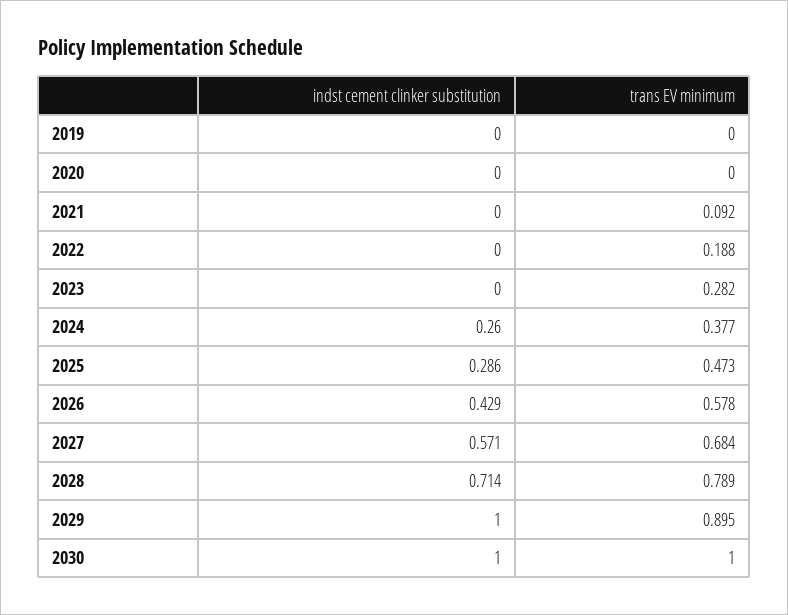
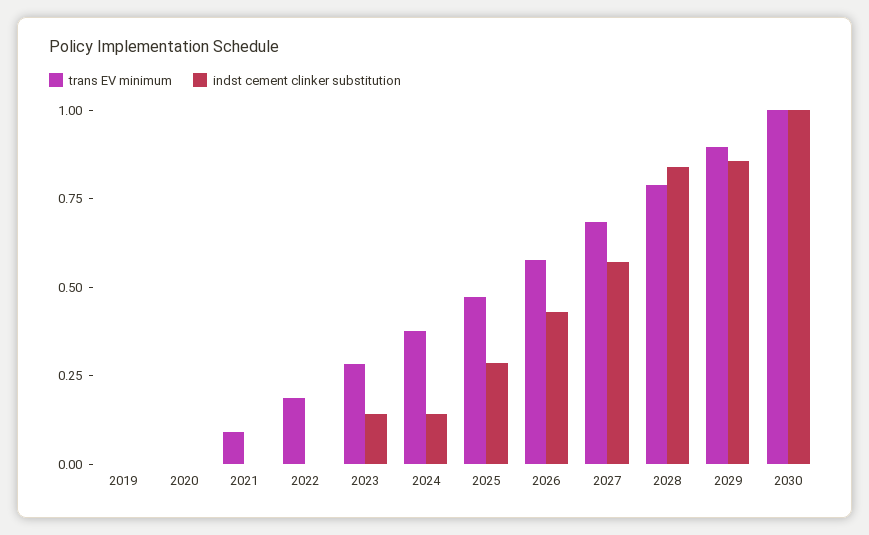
indst cement clinker substitution, 2023: 0 -> 0.15
indst cement clinker substitution, 2024: 0.26 -> 0.15
indst cement clinker substitution, 2028: 0.714 -> 0.85
indst cement clinker substitution, 2029: 1 -> 0.85

